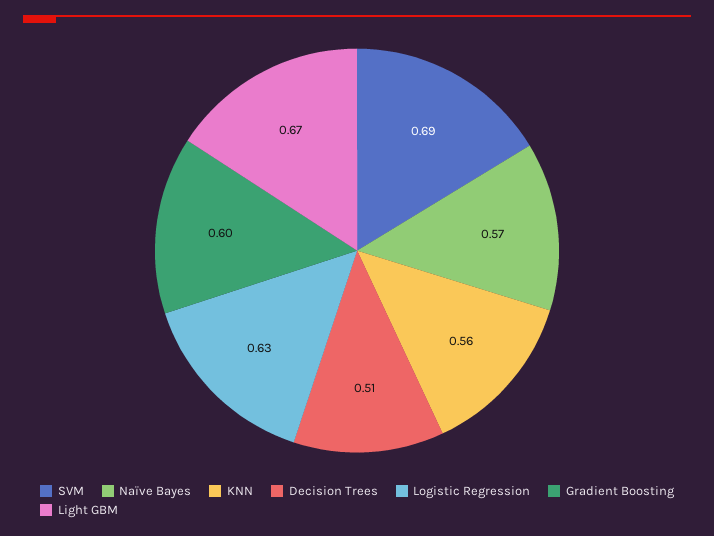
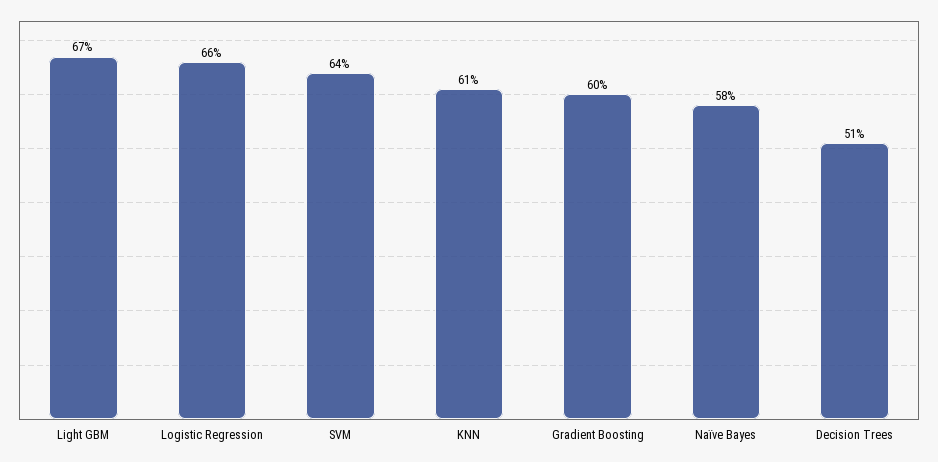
SVM: 0.69 -> 0.64
Naïve Bayes: 0.57 -> 0.58
KNN: 0.56 -> 0.61
Logistic Regression: 0.63 -> 0.66

